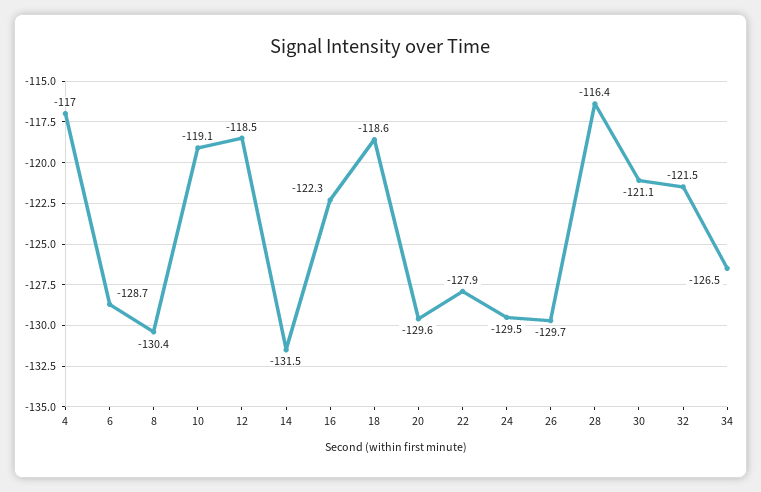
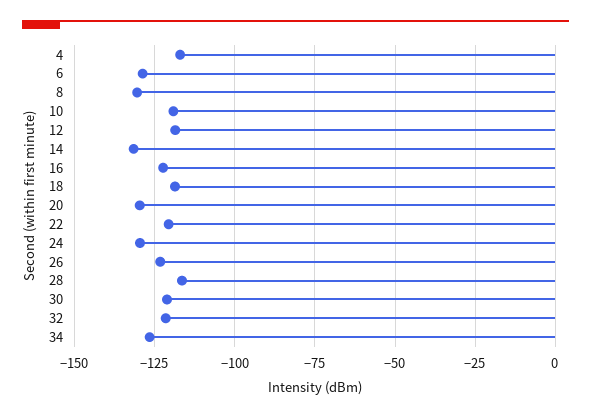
22: -127.9 -> -120
26: -129.7 -> -122.5

